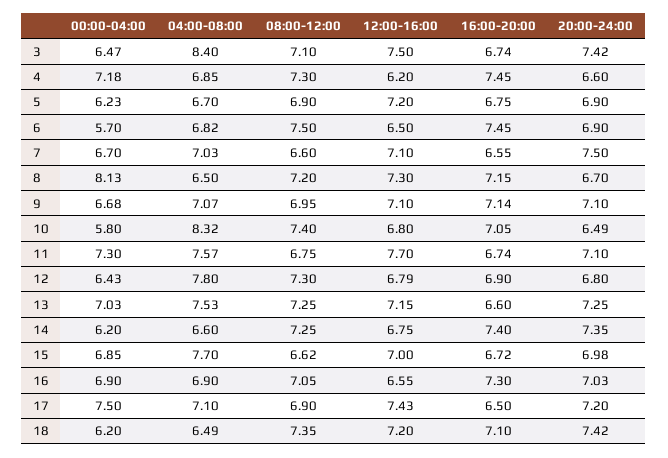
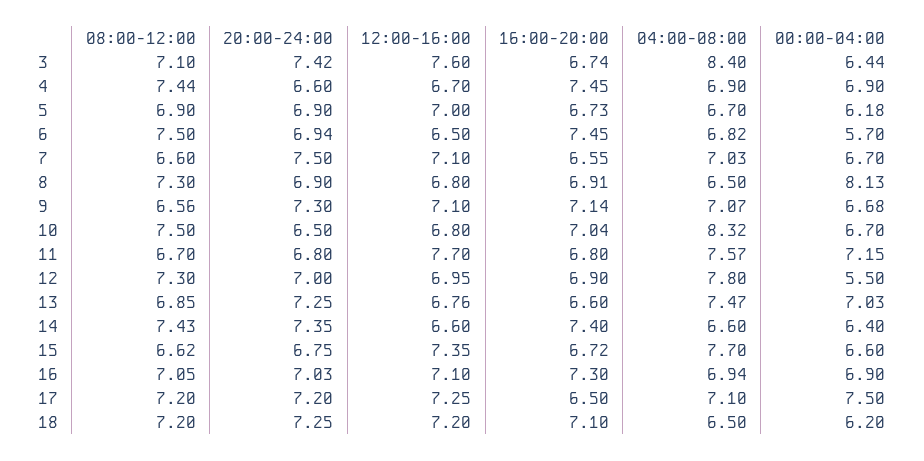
00:00-04:00, 3: 6.47 -> 6.44
12:00-16:00, 3: 7.5 -> 7.6
00:00-04:00, 4: 7.18 -> 6.9
04:00-08:00, 4: 6.85 -> 6.9
08:00-12:00, 4: 7.3 -> 7.44
12:00-16:00, 4: 6.2 -> 6.7
00:00-04:00, 5: 6.23 -> 6.18
12:00-16:00, 5: 7.2 -> 7
16:00-20:00, 5: 6.75 -> 6.73
20:00-24:00, 6: 6.9 -> 6.94
08:00-12:00, 8: 7.2 -> 7.3
12:00-16:00, 8: 7.3 -> 6.8
16:00-20:00, 8: 7.15 -> 6.91
20:00-24:00, 8: 6.7 -> 6.9
08:00-12:00, 9: 6.95 -> 6.56
20:00-24:00, 9: 7.1 -> 7.3
00:00-04:00, 10: 5.8 -> 6.7
08:00-12:00, 10: 7.4 -> 7.5
16:00-20:00, 10: 7.05 -> 7.04
20:00-24:00, 10: 6.49 -> 6.5
00:00-04:00, 11: 7.3 -> 7.15
08:00-12:00, 11: 6.75 -> 6.7
16:00-20:00, 11: 6.74 -> 6.8
20:00-24:00, 11: 7.1 -> 6.8
00:00-04:00, 12: 6.43 -> 5.5
12:00-16:00, 12: 6.79 -> 6.95
20:00-24:00, 12: 6.8 -> 7
04:00-08:00, 13: 7.53 -> 7.47
08:00-12:00, 13: 7.25 -> 6.85
12:00-16:00, 13: 7.15 -> 6.76
00:00-04:00, 14: 6.2 -> 6.4
08:00-12:00, 14: 7.25 -> 7.43
12:00-16:00, 14: 6.75 -> 6.6
00:00-04:00, 15: 6.85 -> 6.6
12:00-16:00, 15: 7 -> 7.35
20:00-24:00, 15: 6.98 -> 6.75
04:00-08:00, 16: 6.9 -> 6.94
12:00-16:00, 16: 6.55 -> 7.1
08:00-12:00, 17: 6.9 -> 7.2
12:00-16:00, 17: 7.43 -> 7.25
04:00-08:00, 18: 6.49 -> 6.5
08:00-12:00, 18: 7.35 -> 7.2
20:00-24:00, 18: 7.42 -> 7.25

